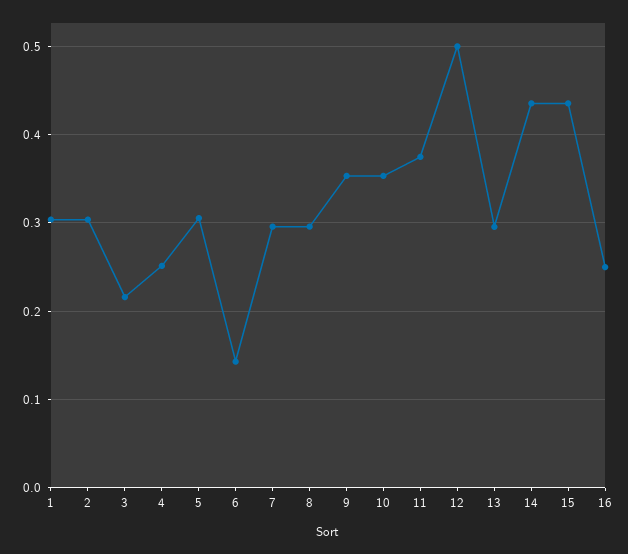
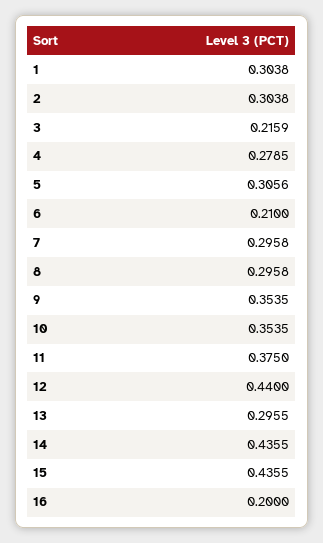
4: 0.25 -> 0.2785
6: 0.14 -> 0.21
12: 0.5 -> 0.44
16: 0.25 -> 0.2

